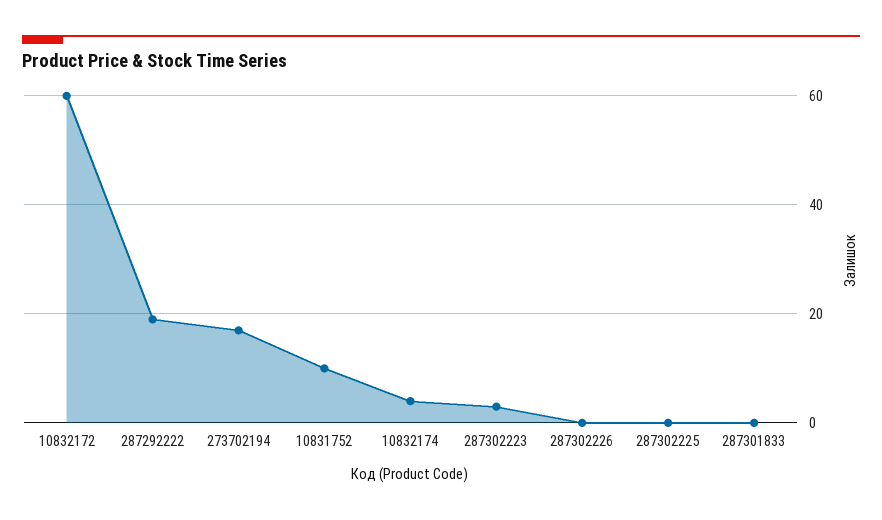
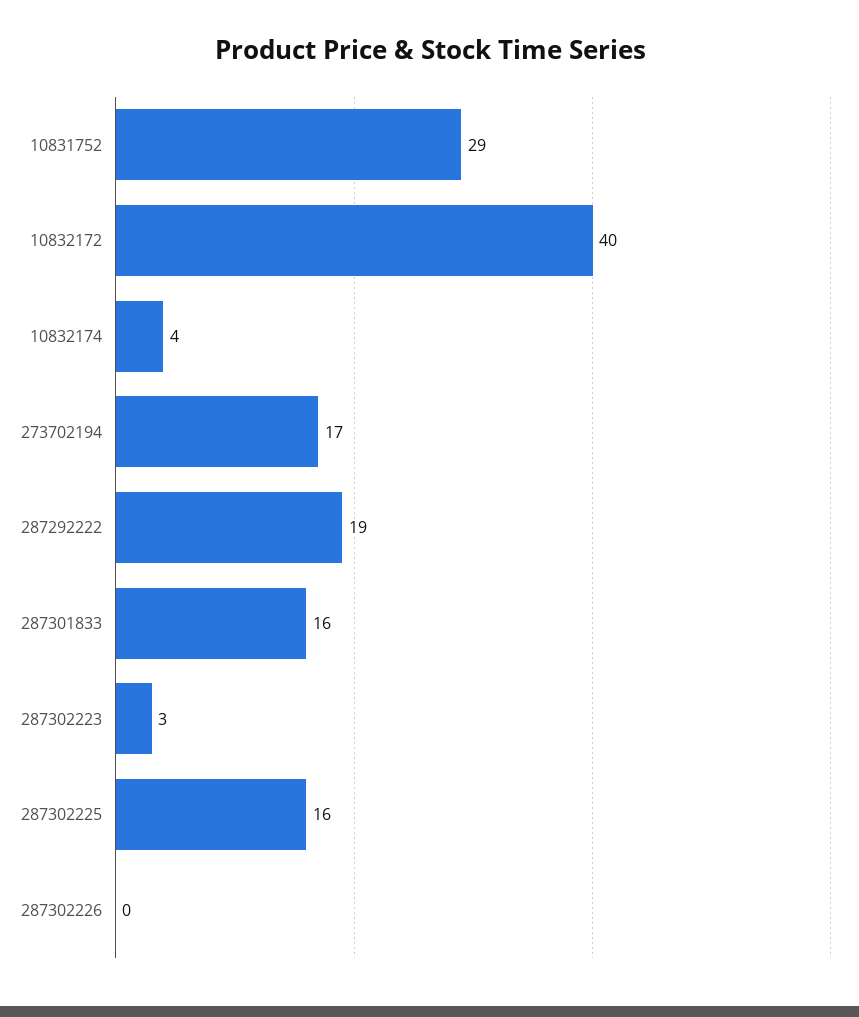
10832172: 60 -> 40
10831752: 10 -> 29
287302225: 0 -> 16
287301833: 0 -> 16

